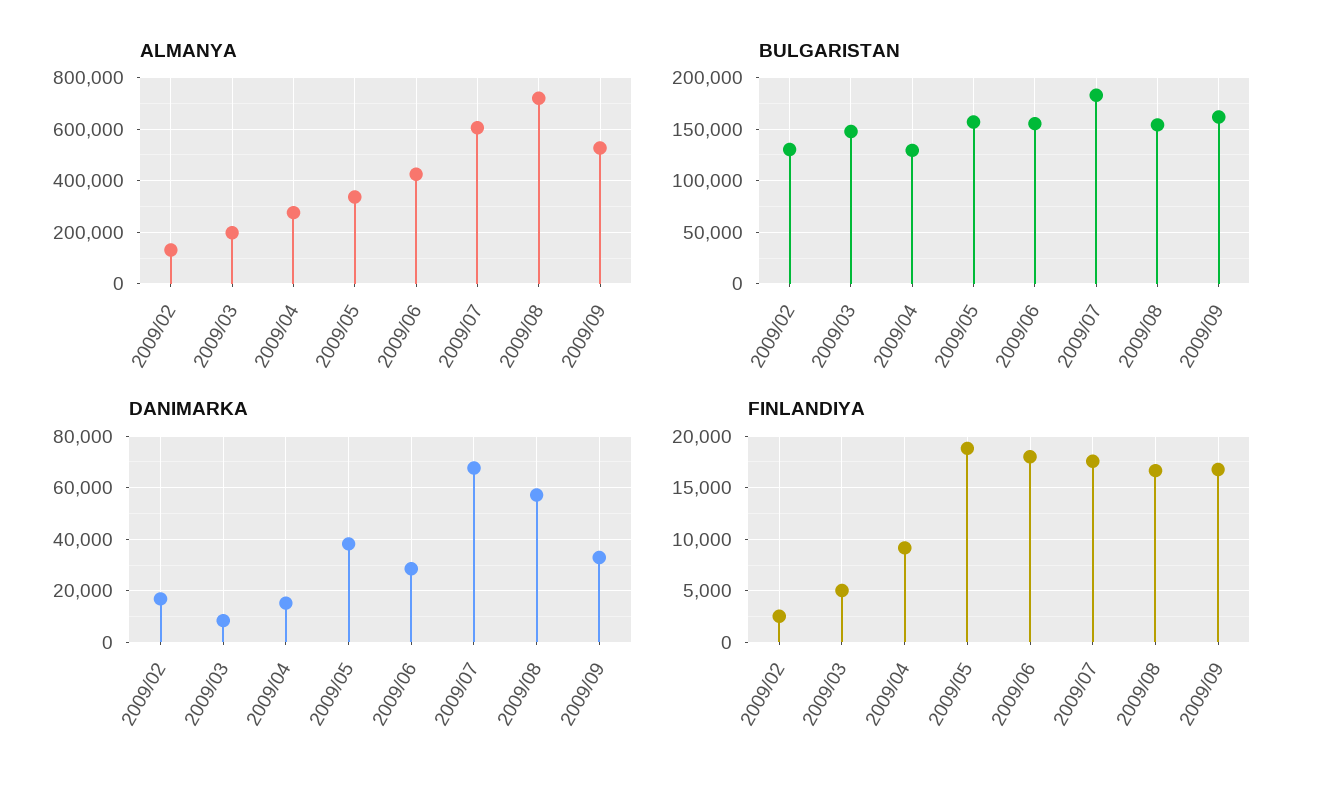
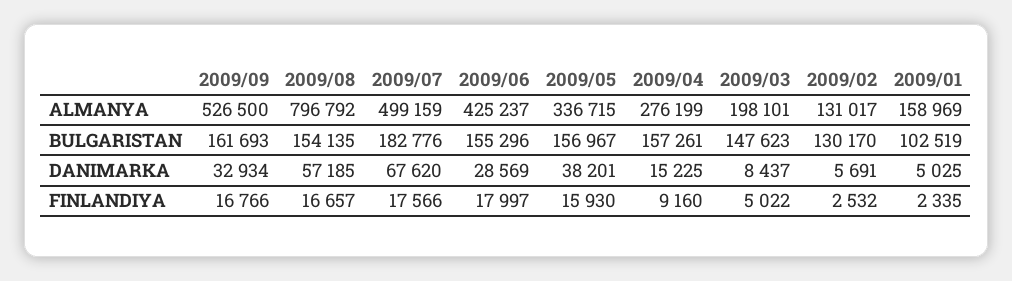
ALMANYA, 2009/07: 600000 -> 499159
ALMANYA, 2009/08: 725000 -> 796792
BULGARISTAN, 2009/04: 130000 -> 157261
DANIMARKA, 2009/02: 17500 -> 5691
FINLANDIYA, 2009/05: 19000 -> 15930
ALMANYA, 2009/01: none -> 158969
BULGARISTAN, 2009/01: none -> 102519
DANIMARKA, 2009/01: none -> 5025
FINLANDIYA, 2009/01: none -> 2335

